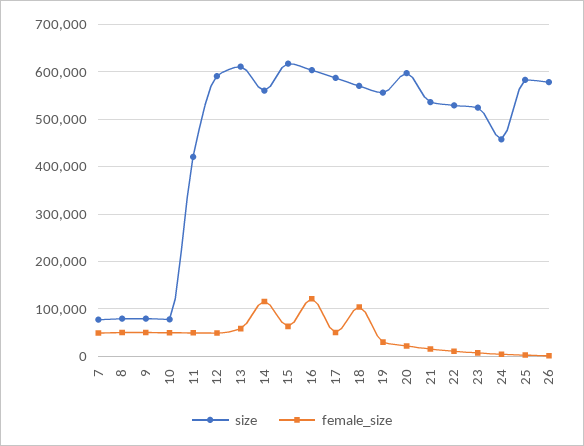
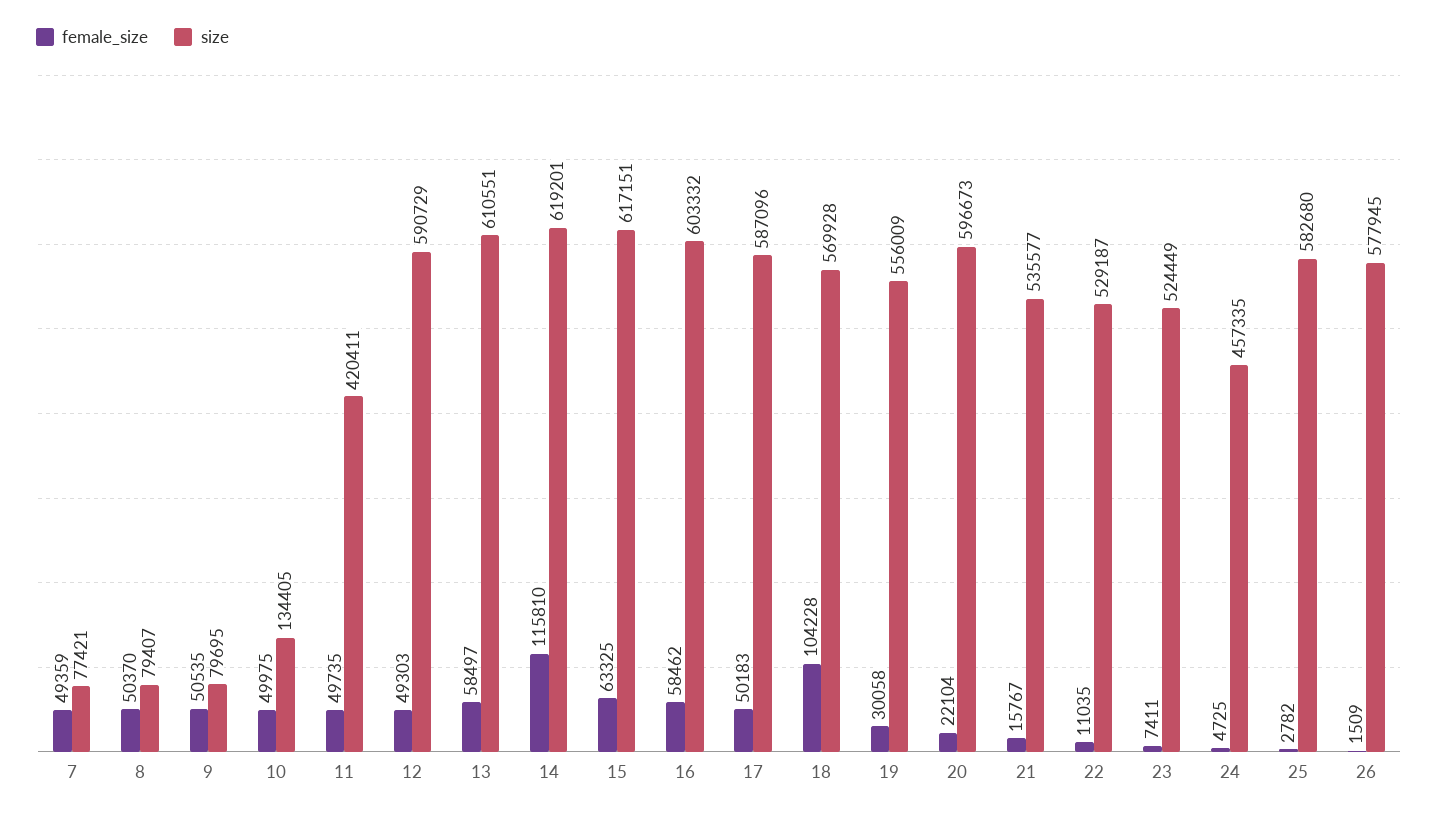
size, 10: 80000 -> 134405
size, 14: 560000 -> 619201
female_size, 16: 120000 -> 58462

